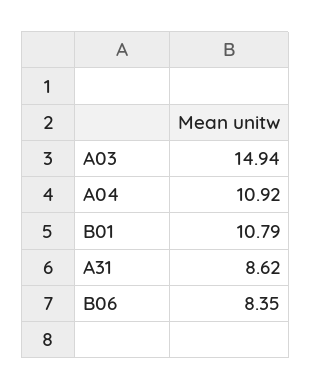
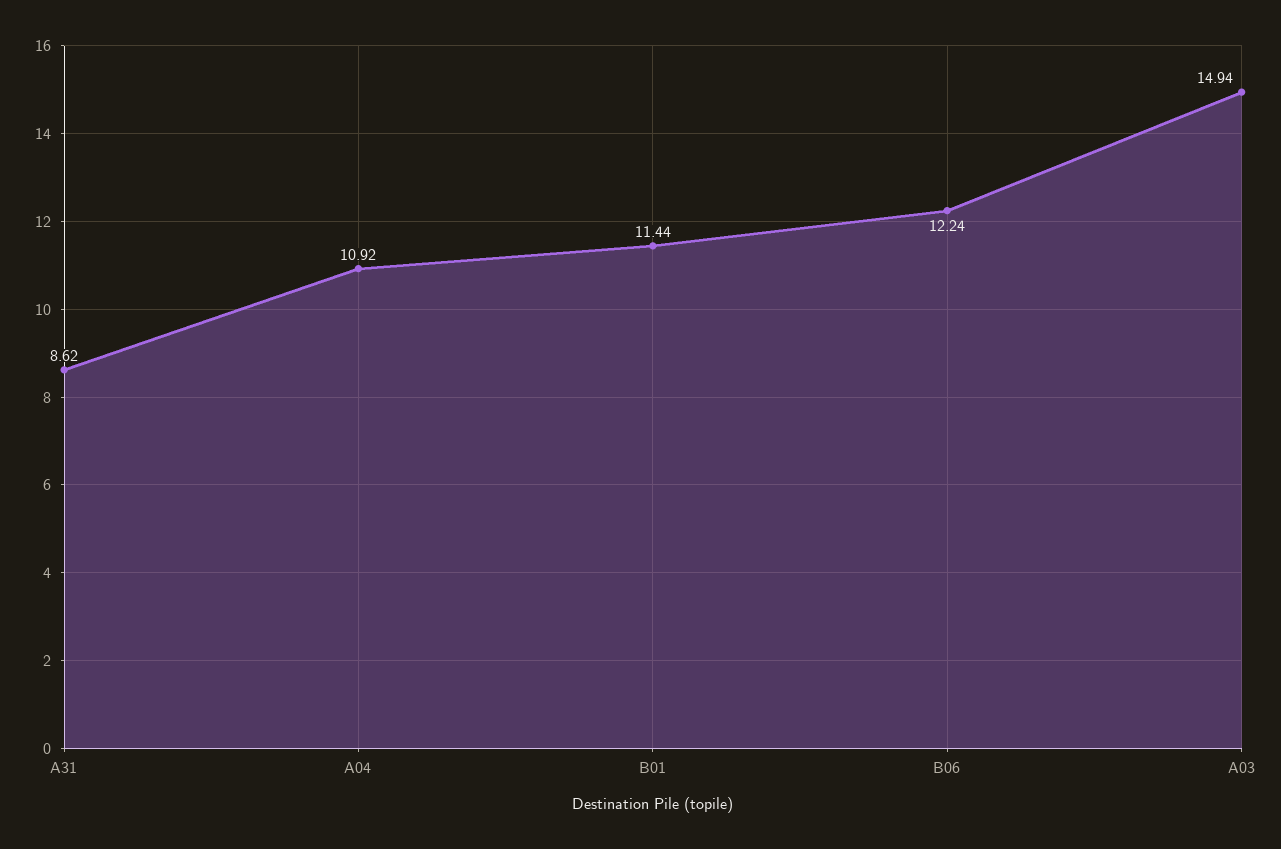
B01: 10.79 -> 11.44
B06: 8.35 -> 12.24

